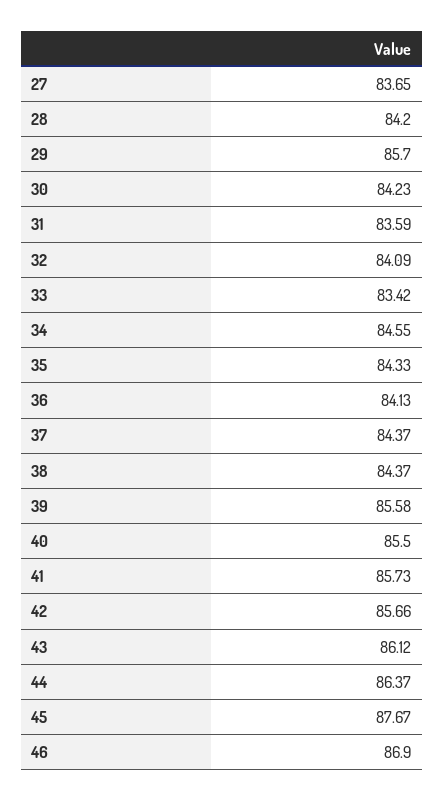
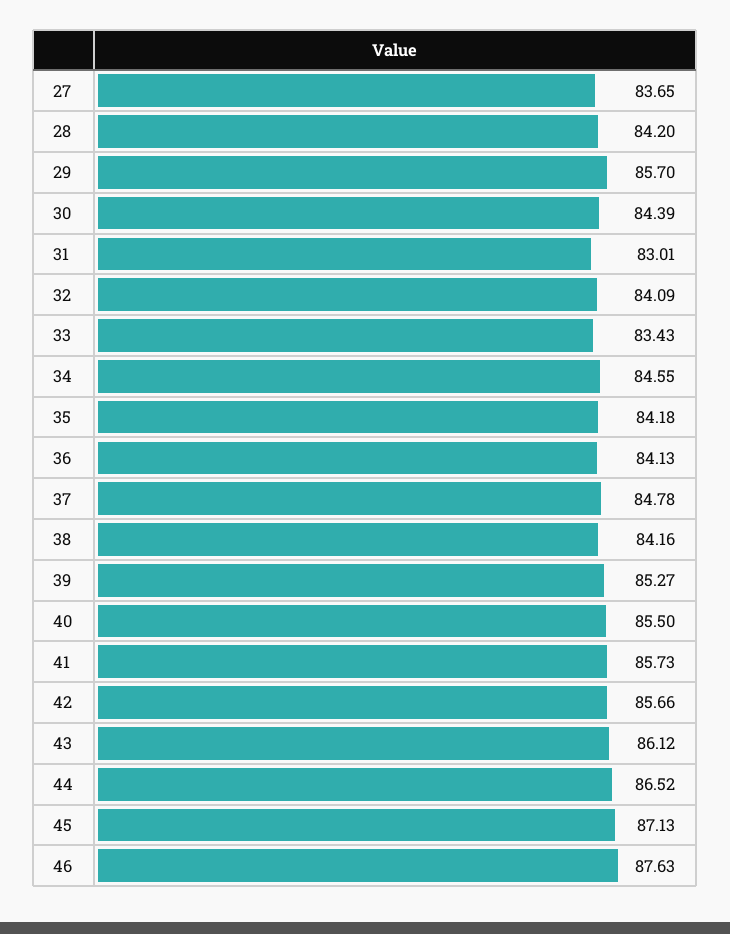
30: 84.23 -> 84.39
31: 83.59 -> 83.01
33: 83.42 -> 83.43
35: 84.33 -> 84.18
37: 84.37 -> 84.78
38: 84.37 -> 84.16
39: 85.58 -> 85.27
44: 86.37 -> 86.52
45: 87.67 -> 87.13
46: 86.9 -> 87.63

